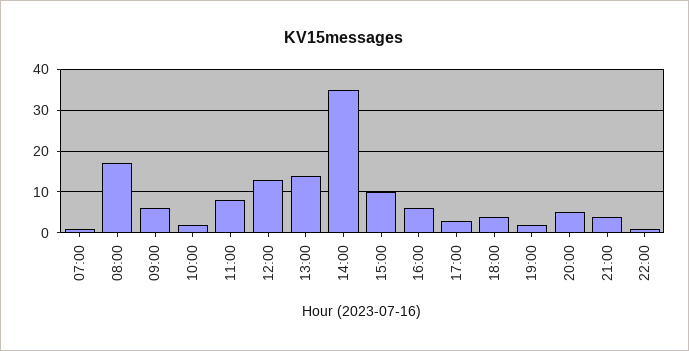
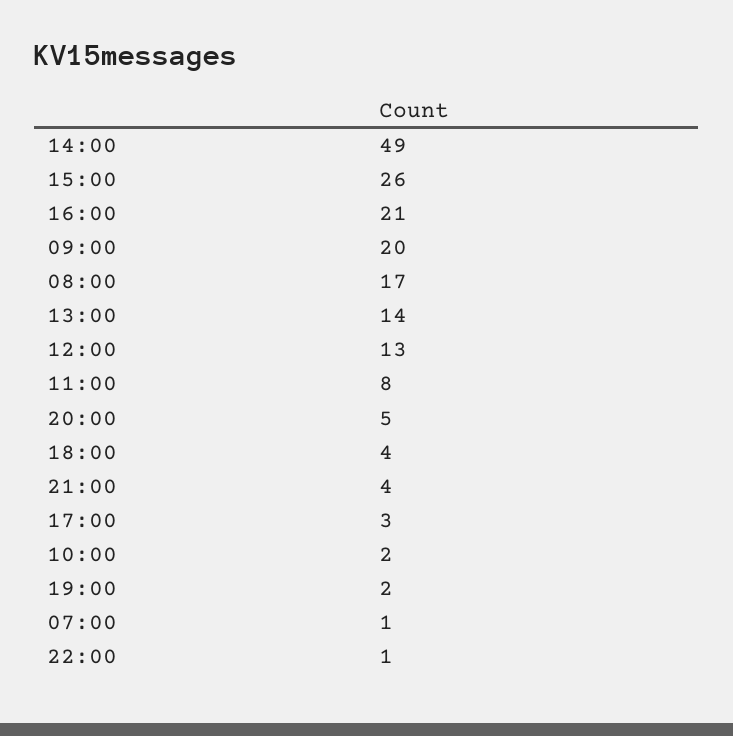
09:00: 5 -> 20
14:00: 35 -> 49
15:00: 10 -> 26
16:00: 5 -> 21

